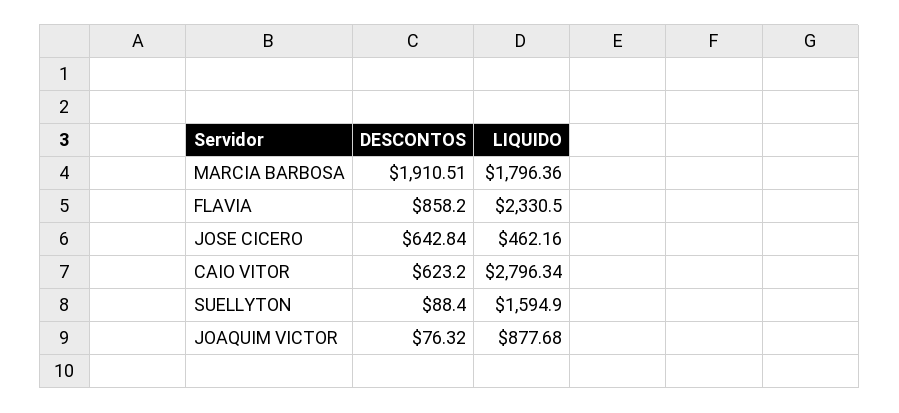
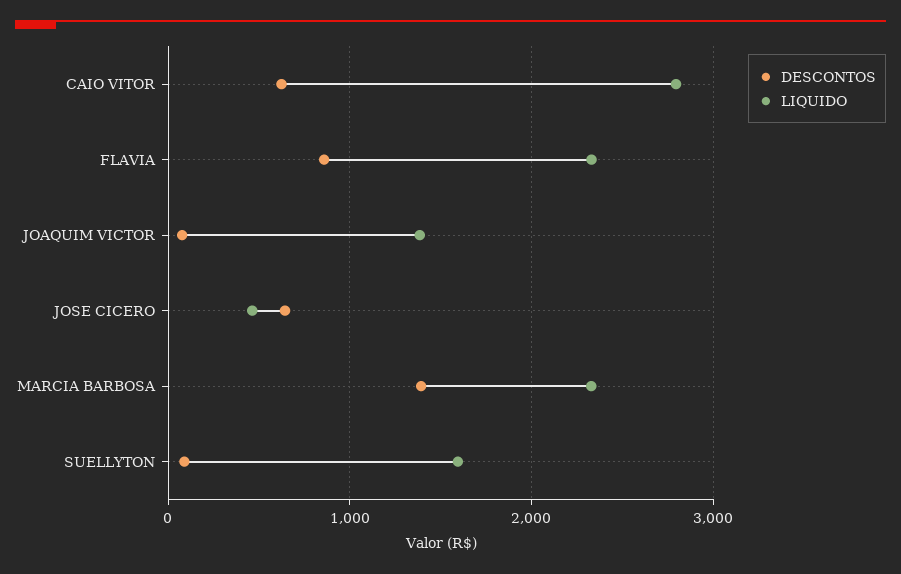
DESCONTOS, MARCIA BARBOSA: 1910.51 -> 1400
LIQUIDO, MARCIA BARBOSA: 1796.36 -> 2300
LIQUIDO, JOAQUIM VICTOR: 877.68 -> 1400

